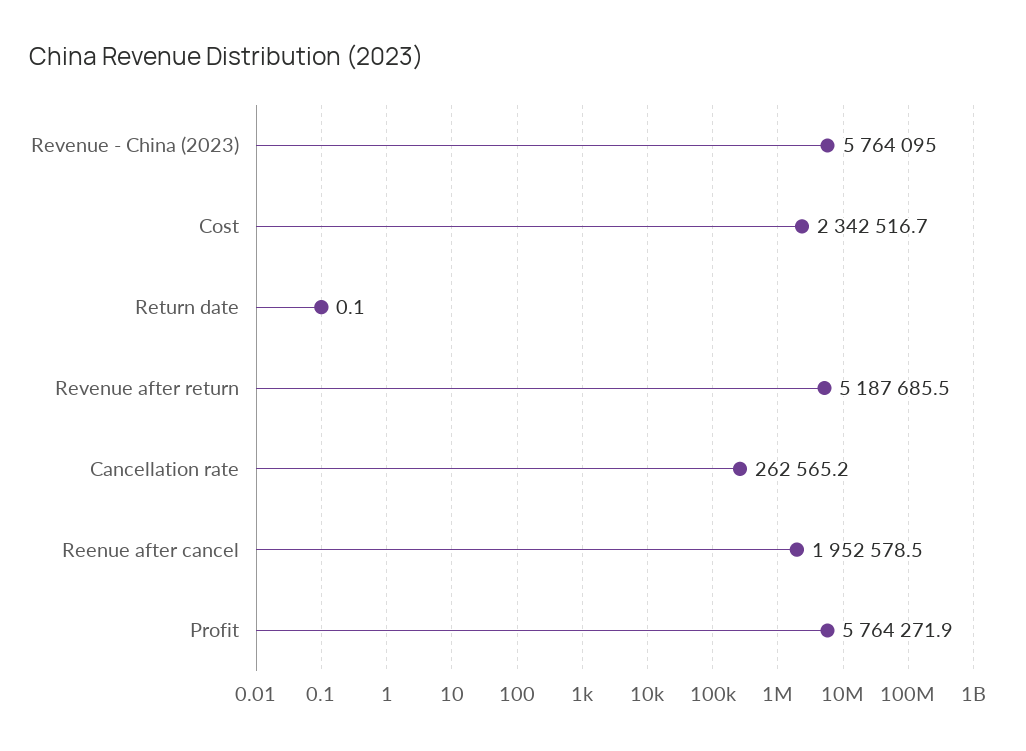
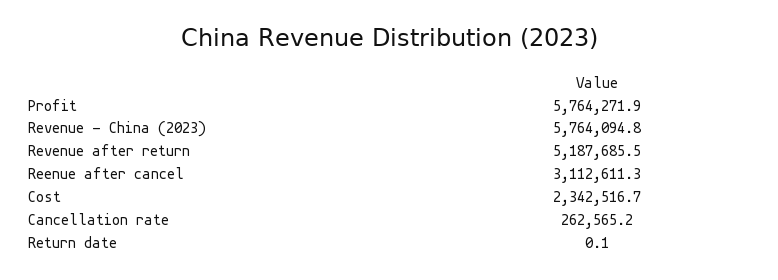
Revenue - China (2023): 5764095 -> 5764094.8
Reenue after cancel: 1952578.5 -> 3112611.3

